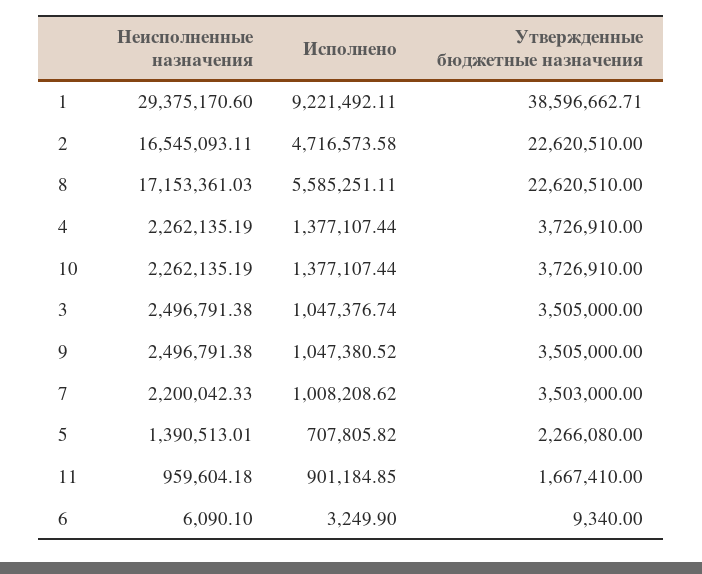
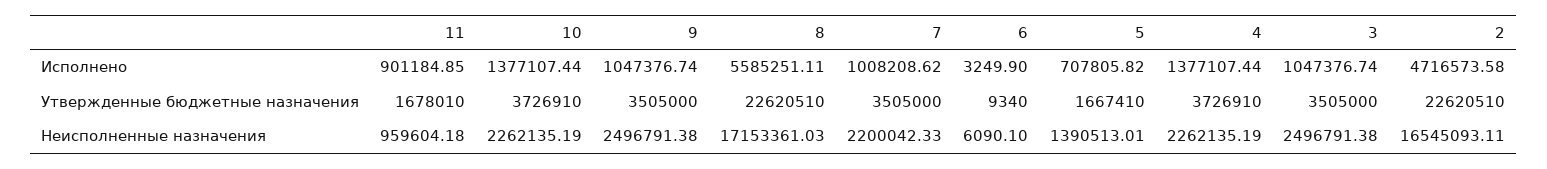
Неисполненные назначения, 1: 29375170.6 -> none
Исполнено, 1: 9221492.11 -> none
Утвержденные бюджетные назначения, 1: 38596662.71 -> none
Исполнено, 9: 1047380.52 -> 1047376.74
Утвержденные бюджетные назначения, 7: 3503000 -> 3505000
Утвержденные бюджетные назначения, 5: 2266080 -> 1667410
Утвержденные бюджетные назначения, 11: 1667410 -> 1678010

